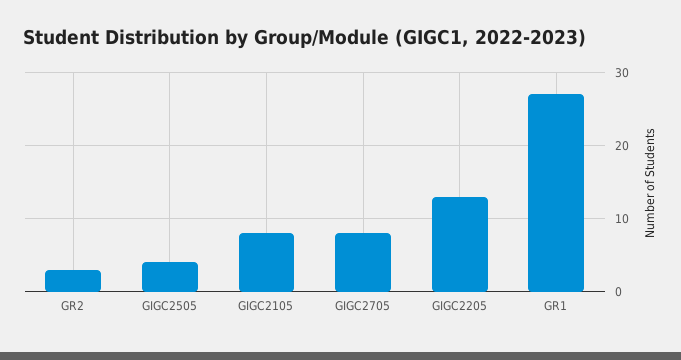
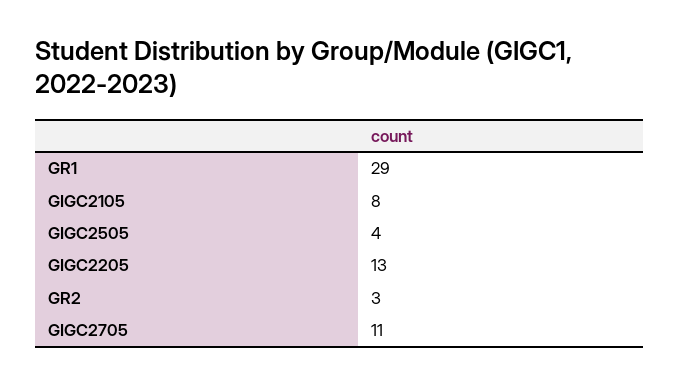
GIGC2705: 8 -> 11
GR1: 27 -> 29

